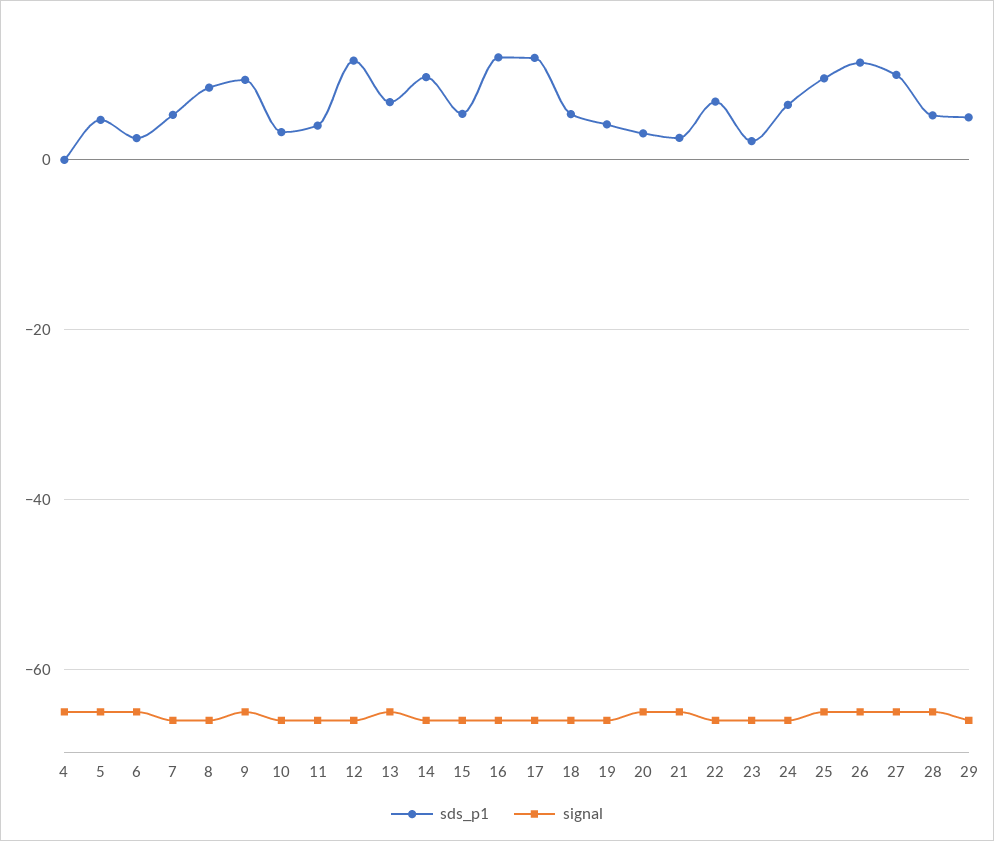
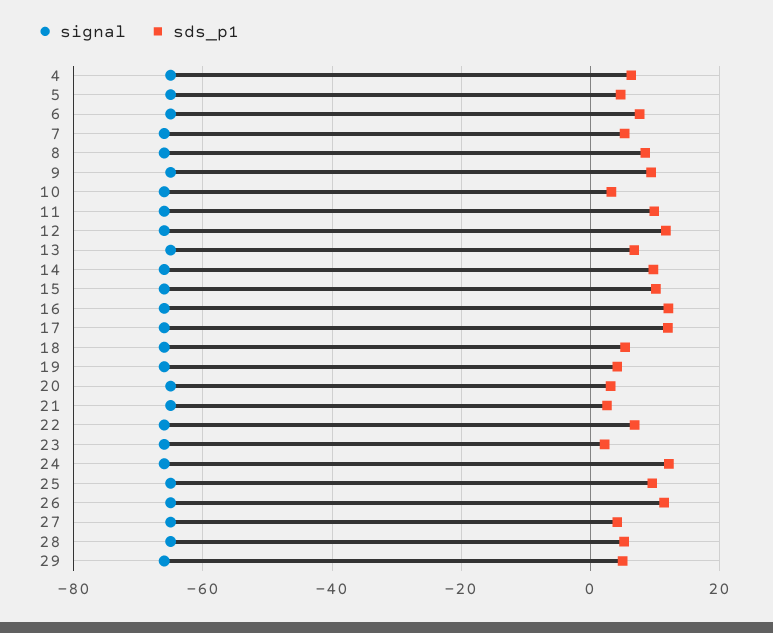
sds_p1, 4: 0 -> 6
sds_p1, 6: 2 -> 8
sds_p1, 11: 4 -> 10
sds_p1, 15: 6 -> 10
sds_p1, 24: 6 -> 12
sds_p1, 27: 10 -> 4

